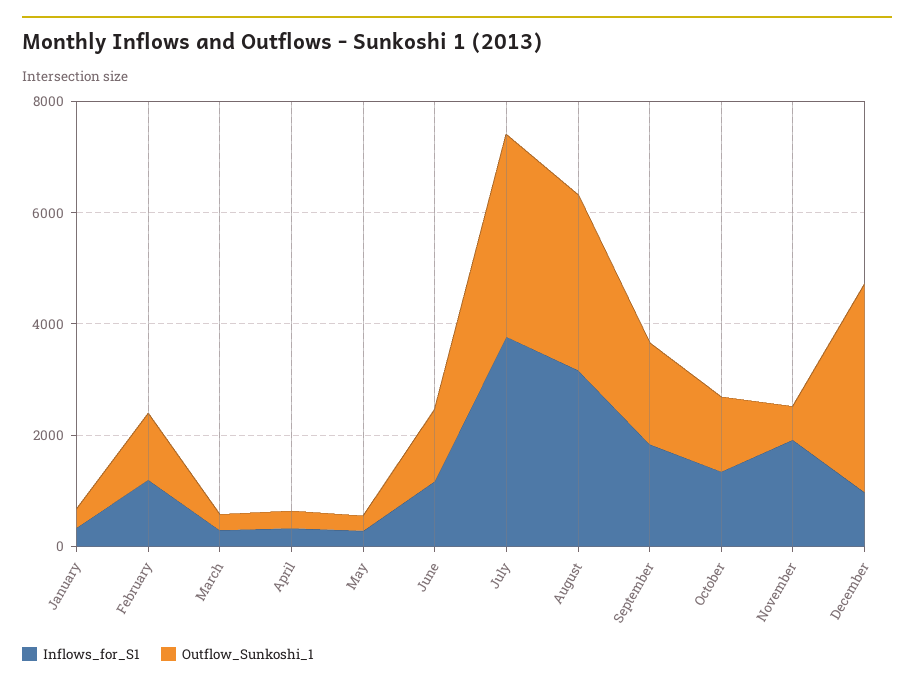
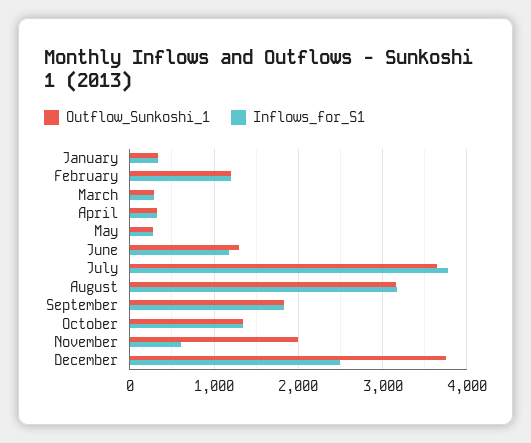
Inflows_for_S1, November: 2000 -> 600
Outflow_Sunkoshi_1, November: 500 -> 2000
Inflows_for_S1, December: 1000 -> 2500

